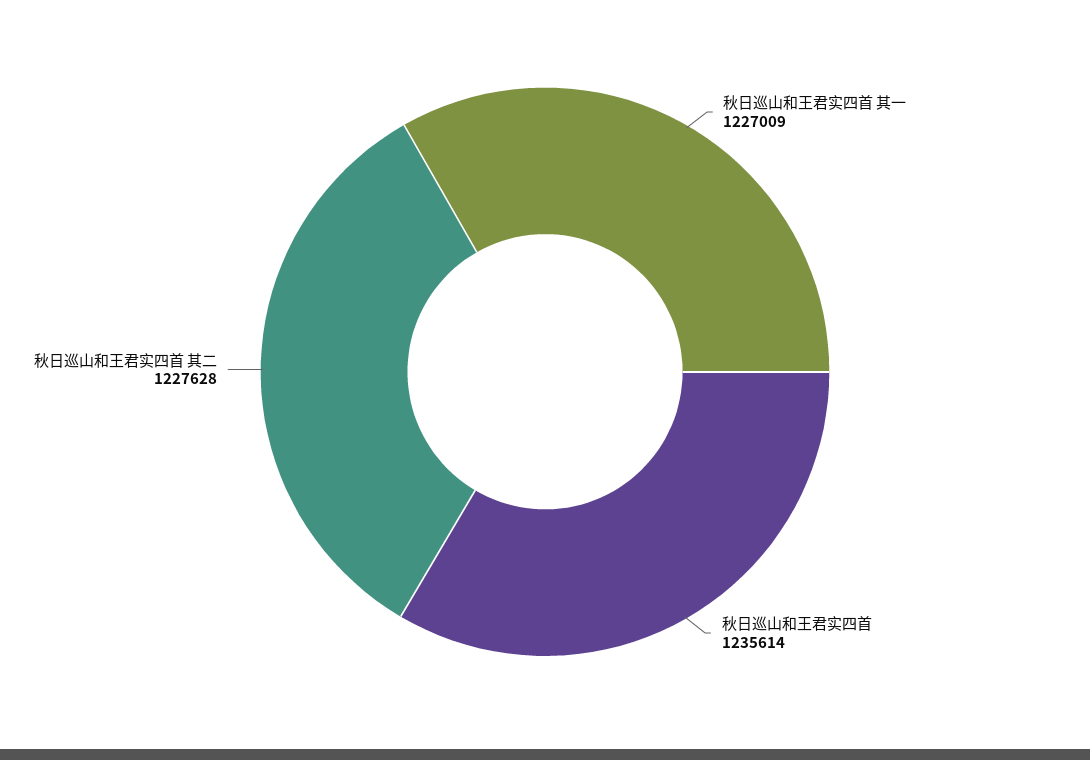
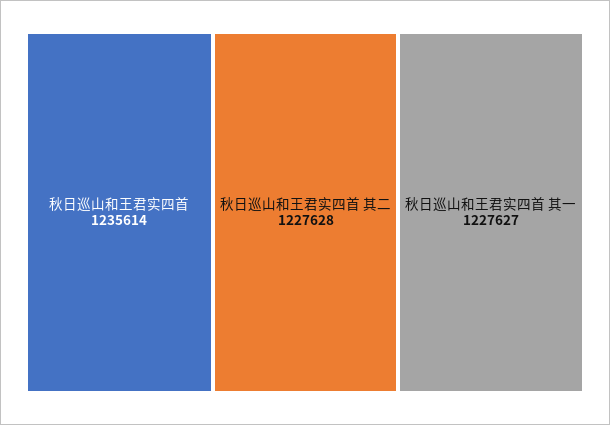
秋日巡山和王君实四首 其一: 1227009 -> 1227627

